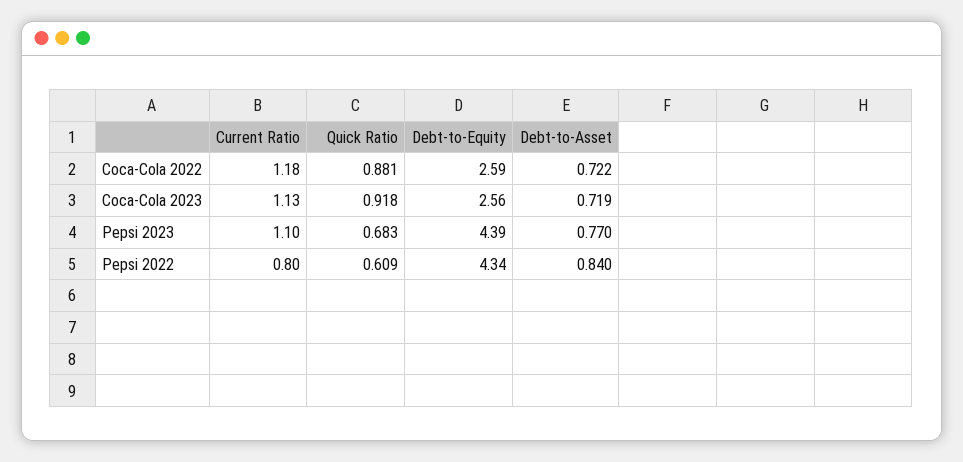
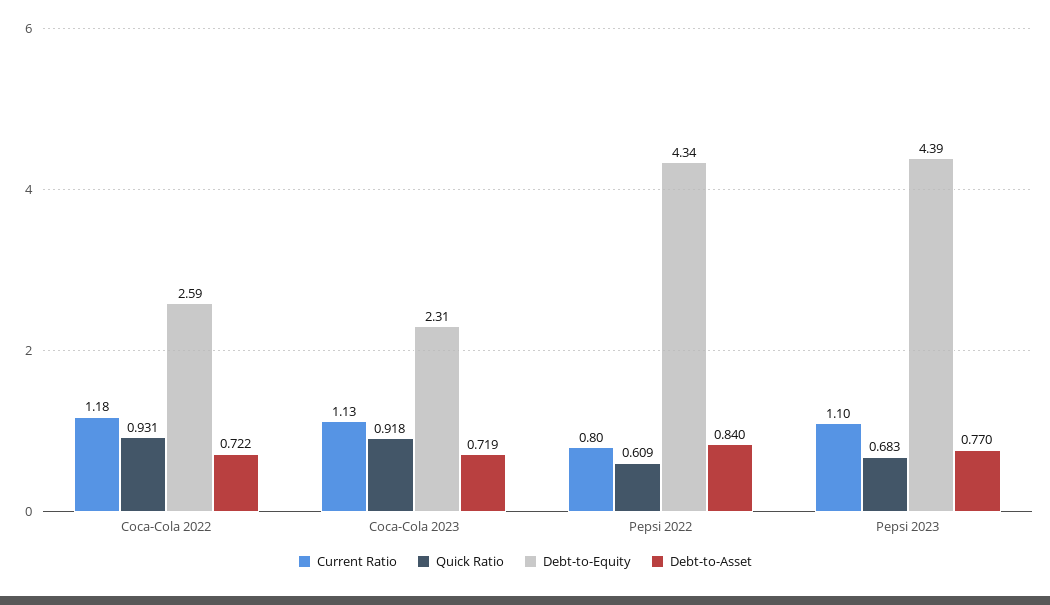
Quick Ratio, Coca-Cola 2022: 0.881 -> 0.931
Debt-to-Equity, Coca-Cola 2023: 2.56 -> 2.31

